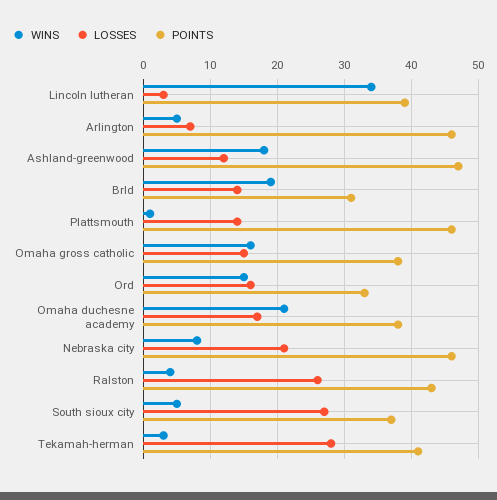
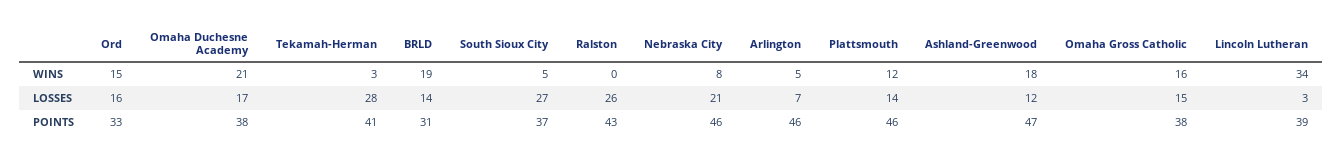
WINS, Plattsmouth: 1 -> 12
WINS, Ralston: 4 -> 0

